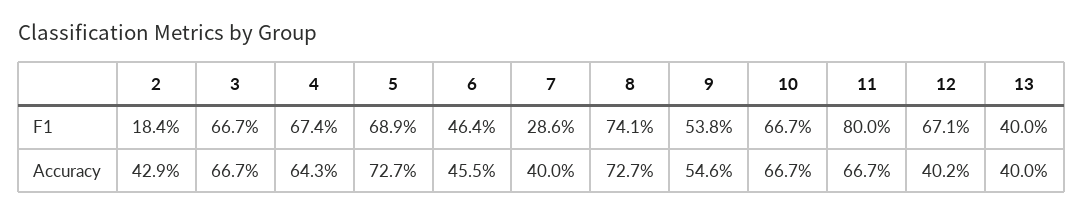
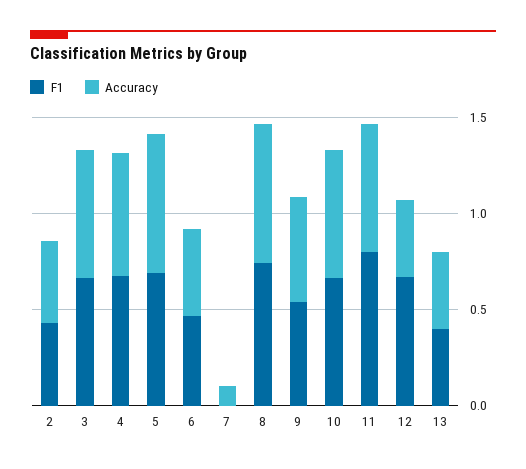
F1, 2: 0.184 -> 0.4
F1, 7: 0.286 -> 0
Accuracy, 7: 0.4 -> 0.1

